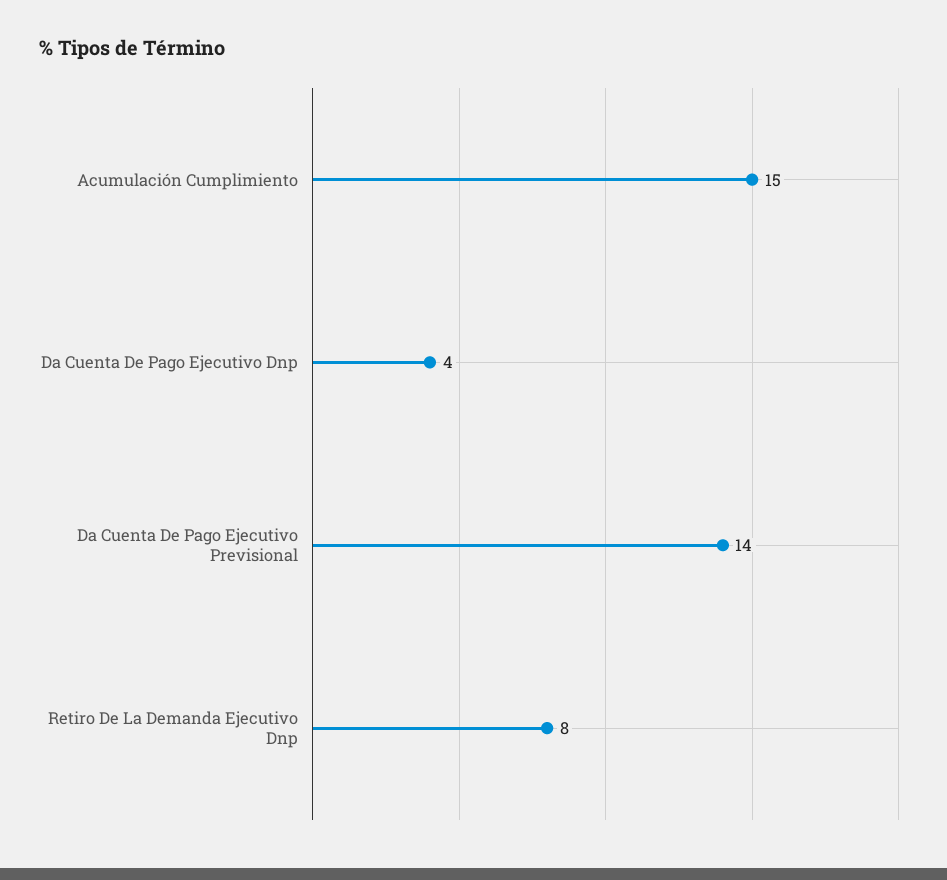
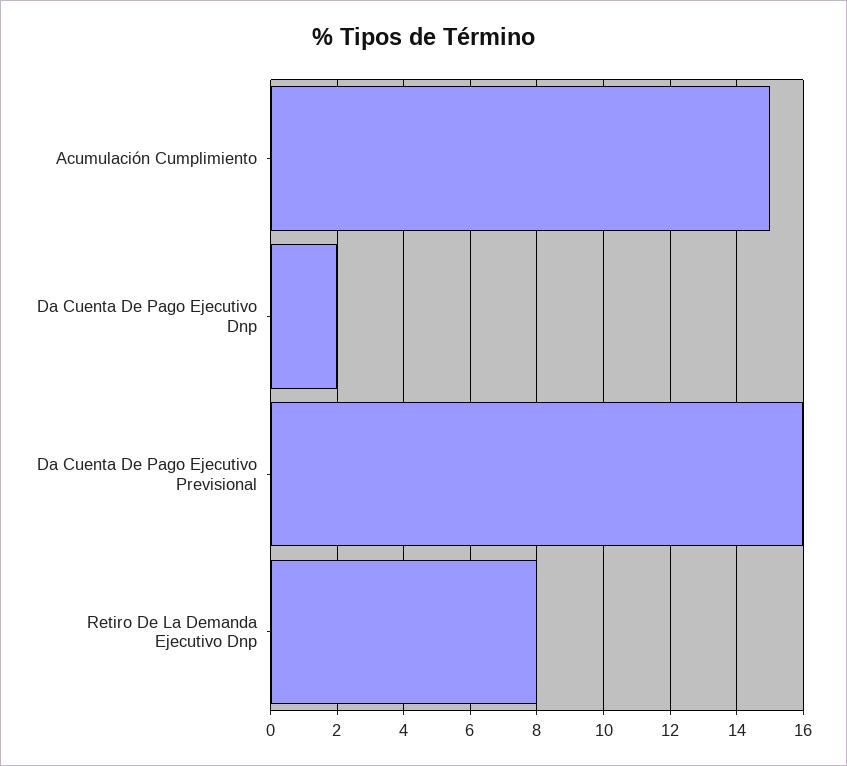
Da Cuenta De Pago Ejecutivo Dnp: 4 -> 2
Da Cuenta De Pago Ejecutivo Previsional: 14 -> 16

